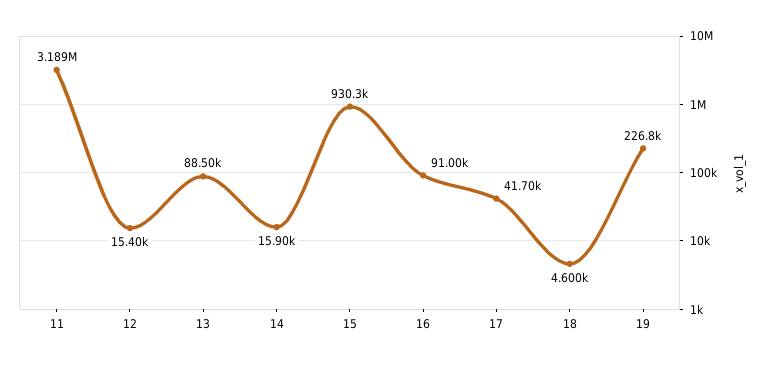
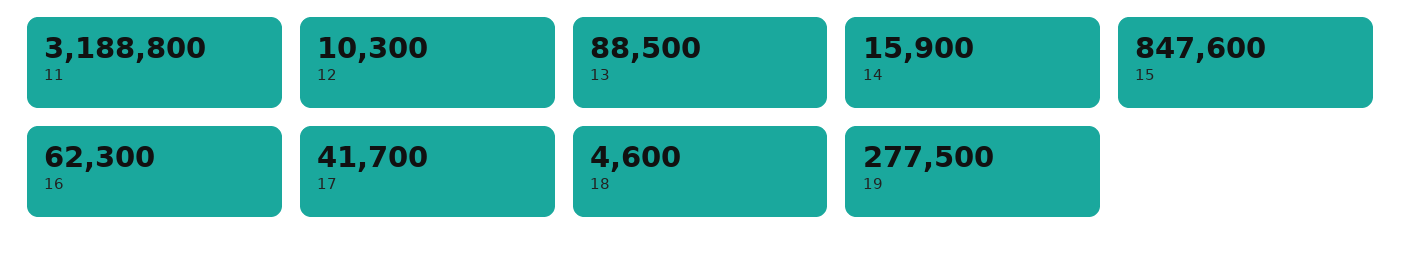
12: 15400 -> 10300
15: 930300 -> 847600
16: 91000 -> 62300
19: 226800 -> 277500

